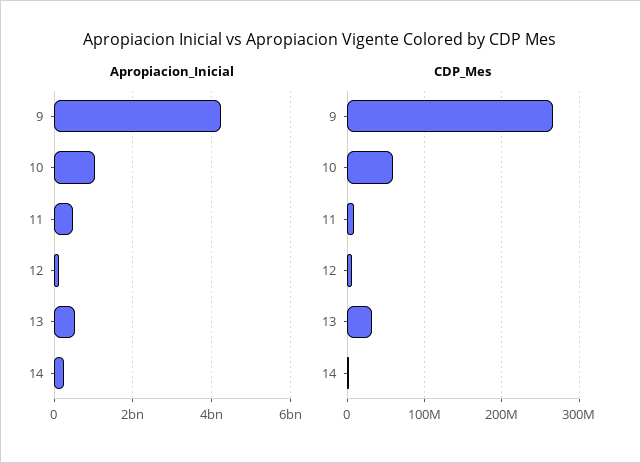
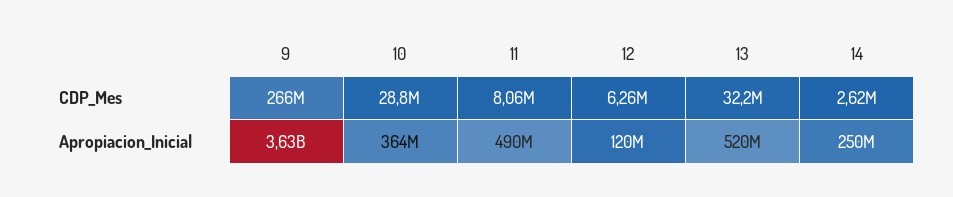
Apropiacion_Inicial, 9: 4200000000 -> 3630000000
Apropiacion_Inicial, 10: 1000000000 -> 364000000
CDP_Mes, 10: 60000000 -> 28800000

